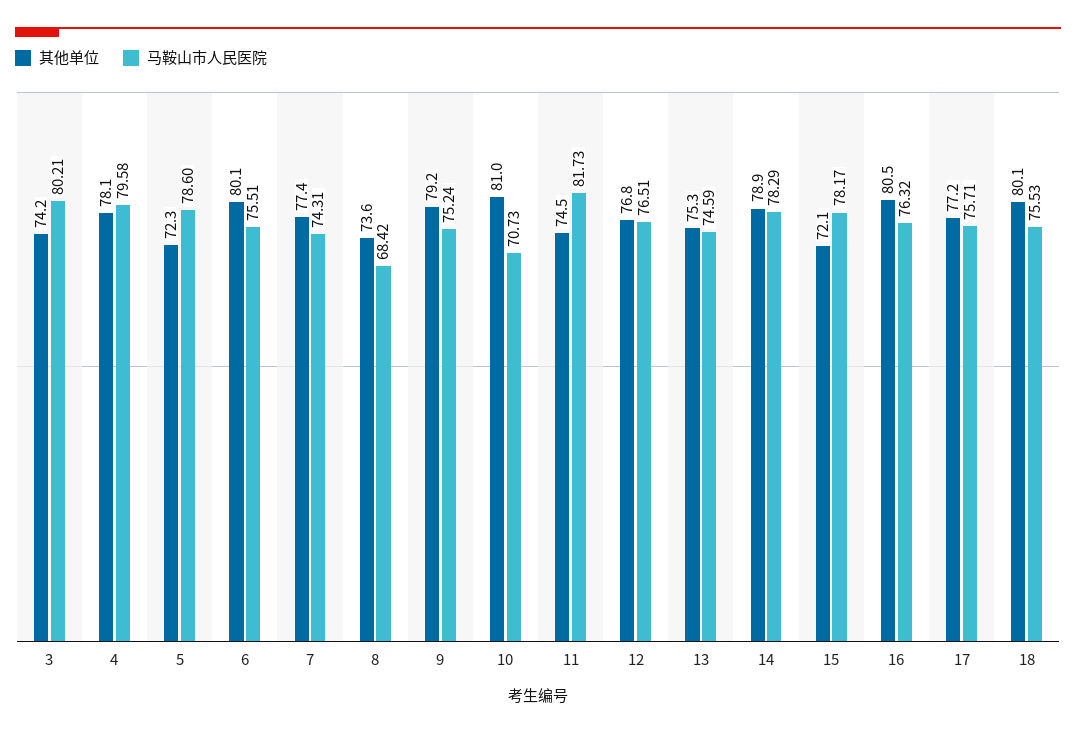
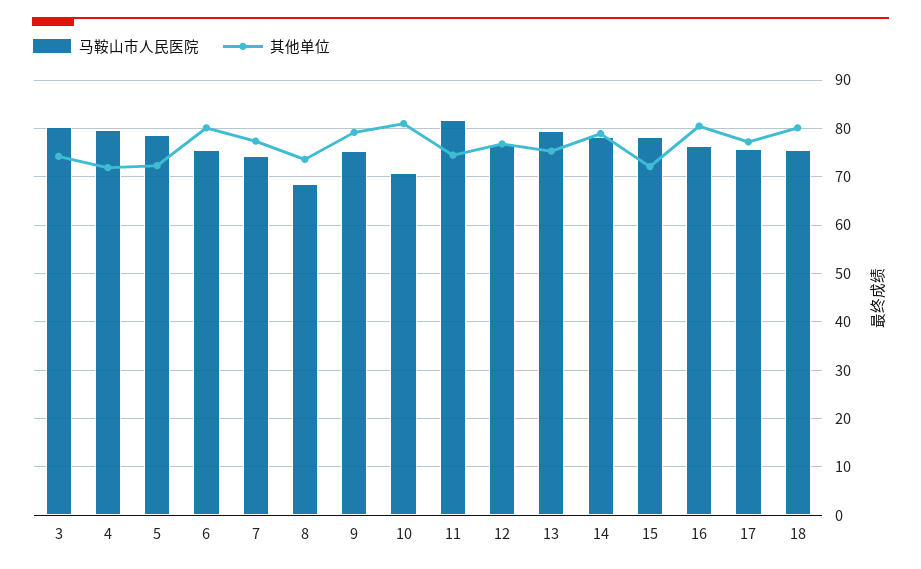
其他单位, 4: 78.1 -> 72
马鞍山市人民医院, 13: 74.59 -> 80

